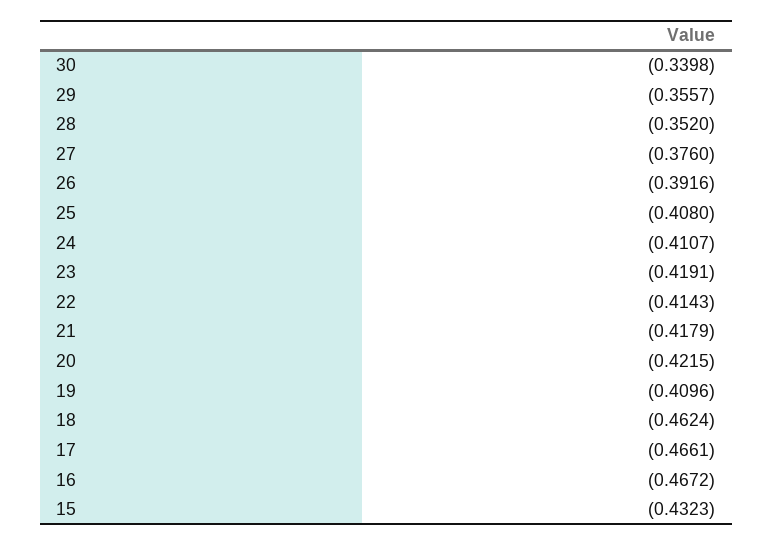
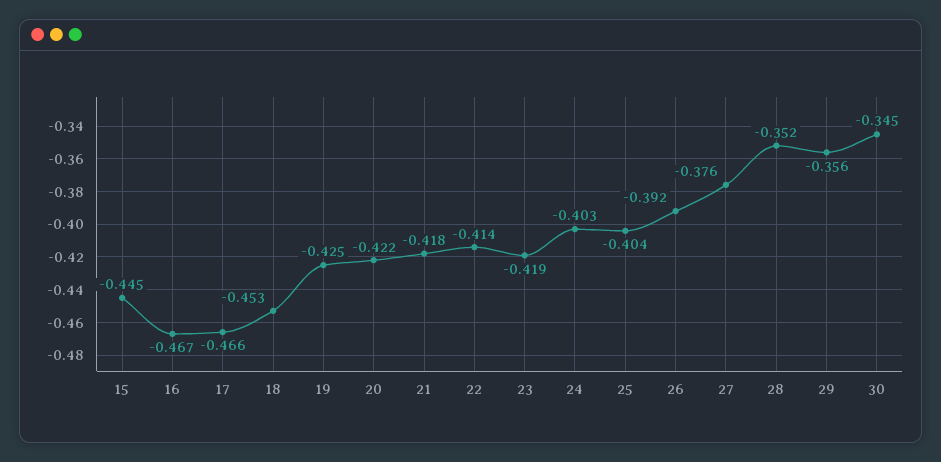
30: -0.3398 -> -0.345
25: -0.408 -> -0.404
24: -0.4107 -> -0.403
19: -0.4096 -> -0.425
18: -0.4624 -> -0.453
15: -0.4323 -> -0.445

